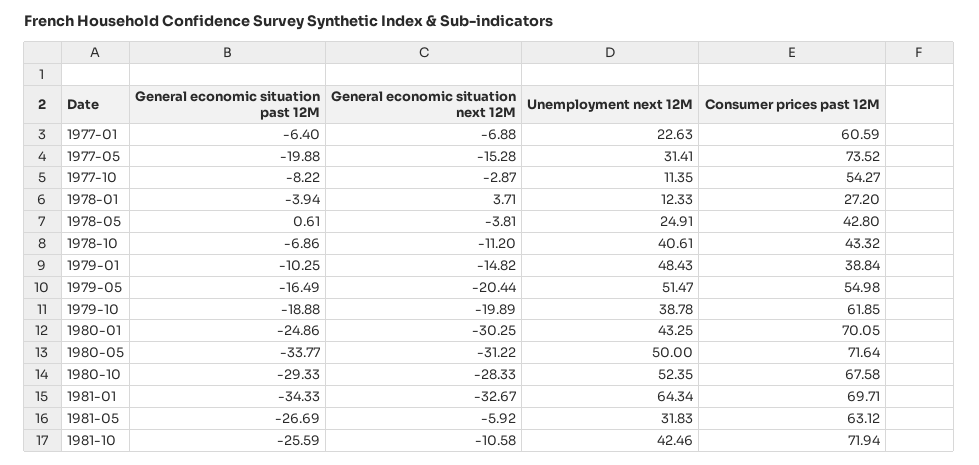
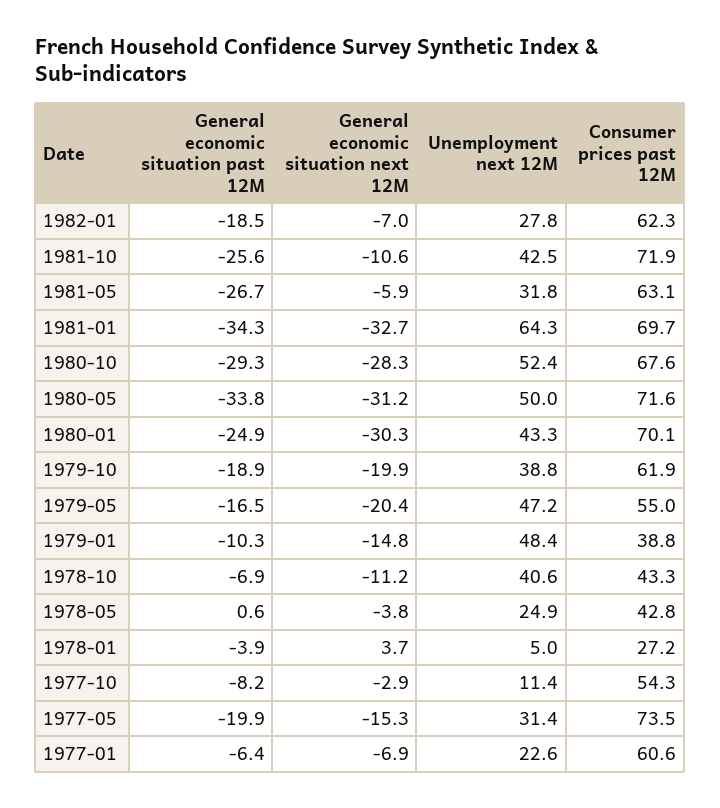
Unemployment next 12M, 1978-01: 12.33 -> 5
Unemployment next 12M, 1979-05: 51.47 -> 47.2
General economic situation past 12M, 1982-01: none -> -18.5
General economic situation next 12M, 1982-01: none -> -7
Unemployment next 12M, 1982-01: none -> 27.8
Consumer prices past 12M, 1982-01: none -> 62.3

